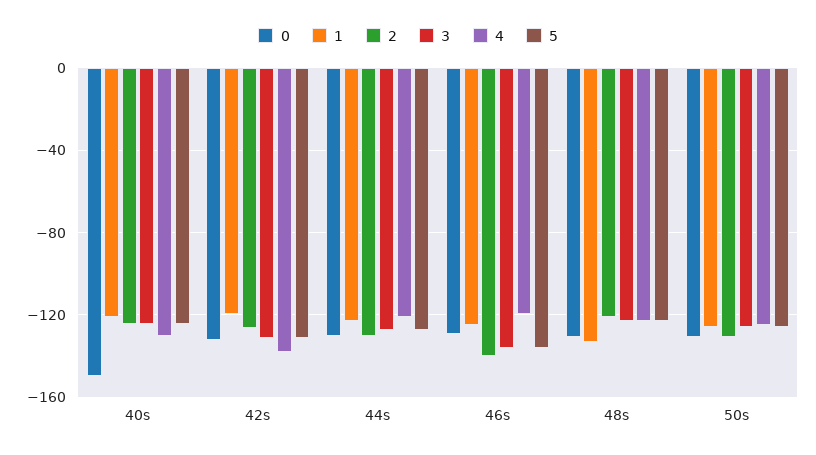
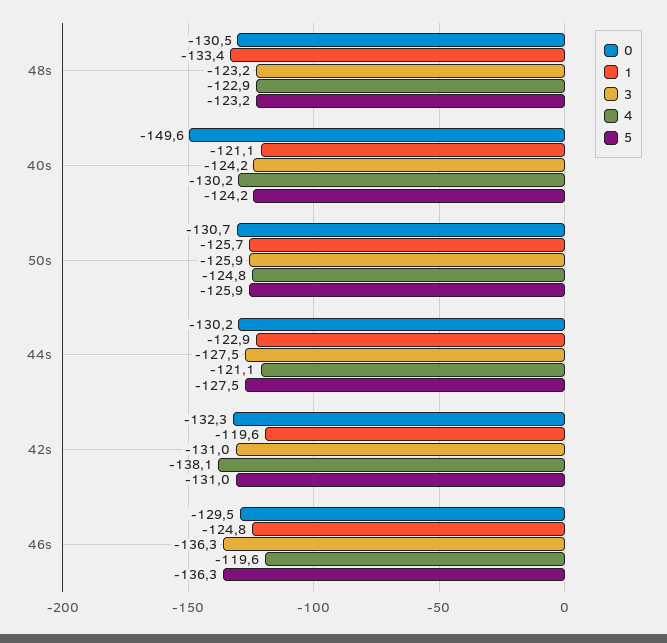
2, 40s: -125 -> none
2, 42s: -125 -> none
2, 44s: -130 -> none
2, 46s: -140 -> none
2, 48s: -120 -> none
2, 50s: -130 -> none

